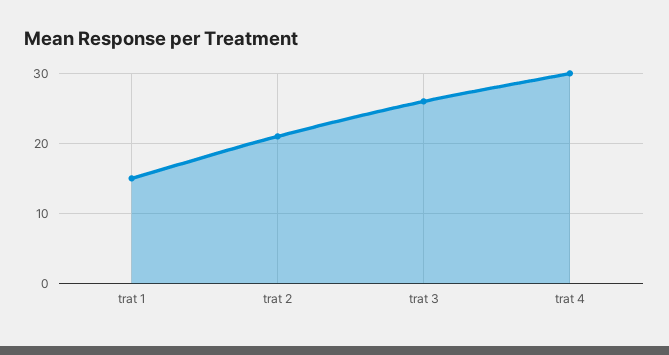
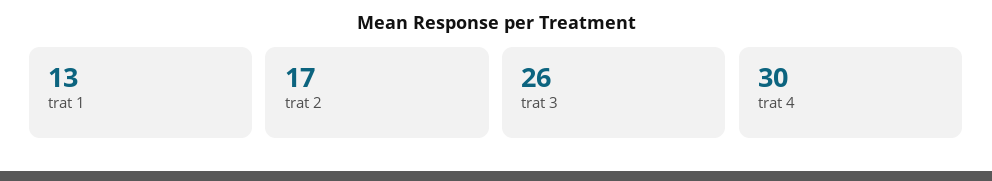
trat 1: 15 -> 13
trat 2: 21 -> 17

